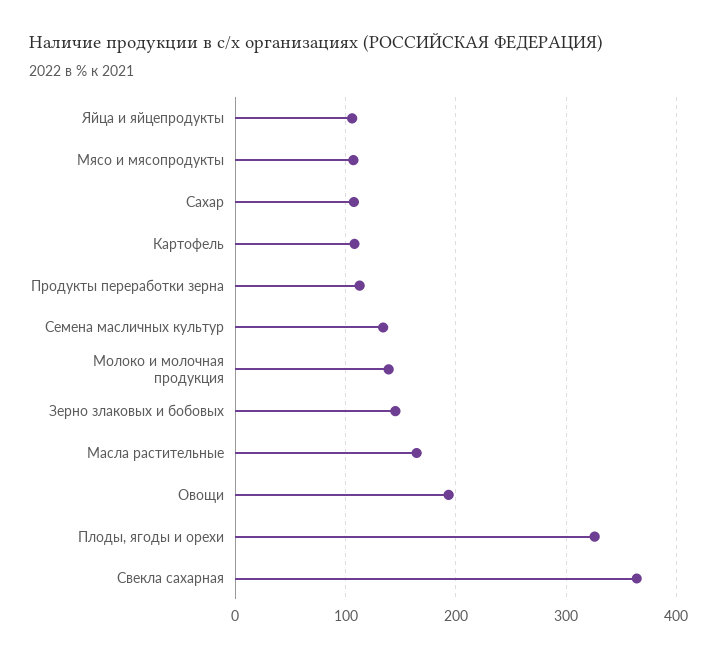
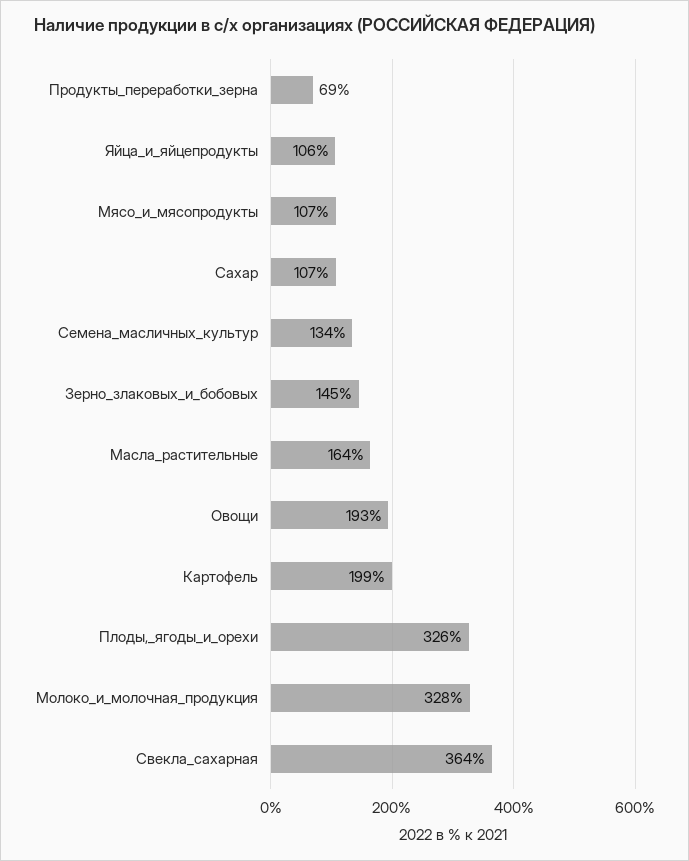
Картофель: 110 -> 199
Продукты переработки зерна: 110 -> 69
Молоко и молочная продукция: 140 -> 328

